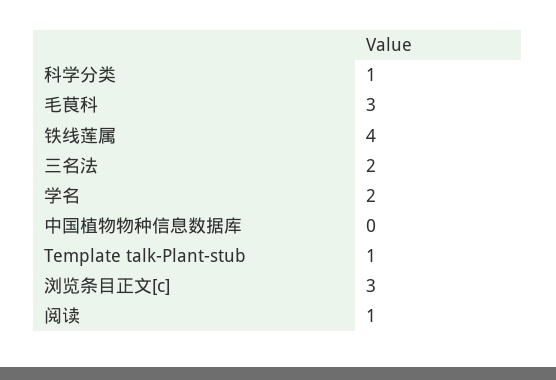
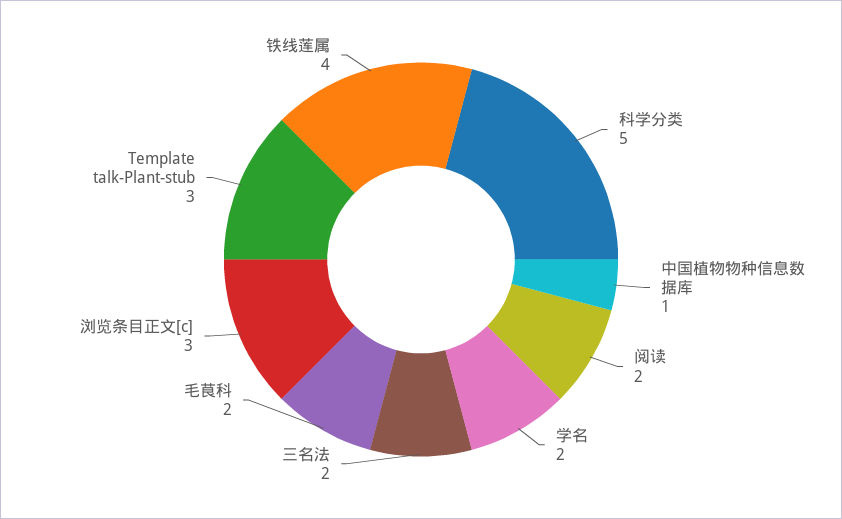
科学分类: 1 -> 5
毛茛科: 3 -> 2
中国植物物种信息数据库: 0 -> 1
Template talk-Plant-stub: 1 -> 3
阅读: 1 -> 2

